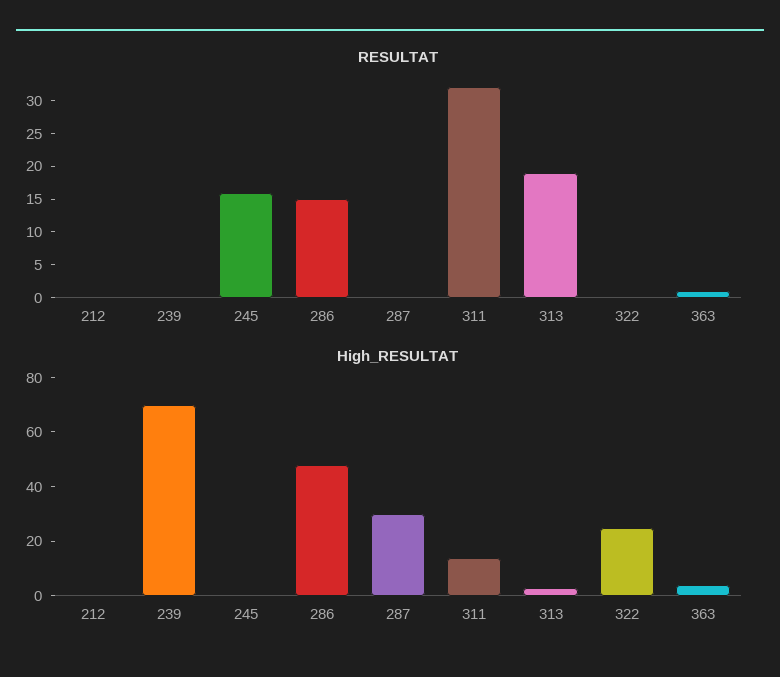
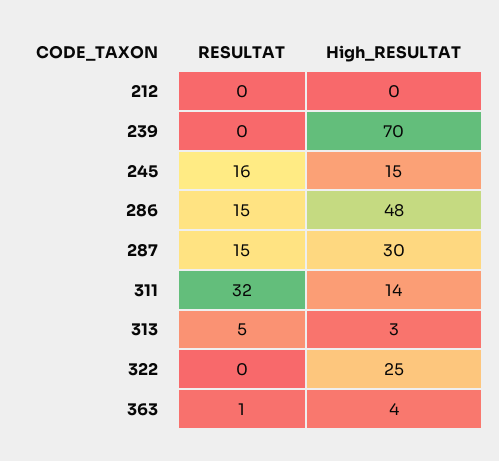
RESULTAT, 287: 0 -> 15
RESULTAT, 313: 20 -> 5
High_RESULTAT, 245: 0 -> 15

